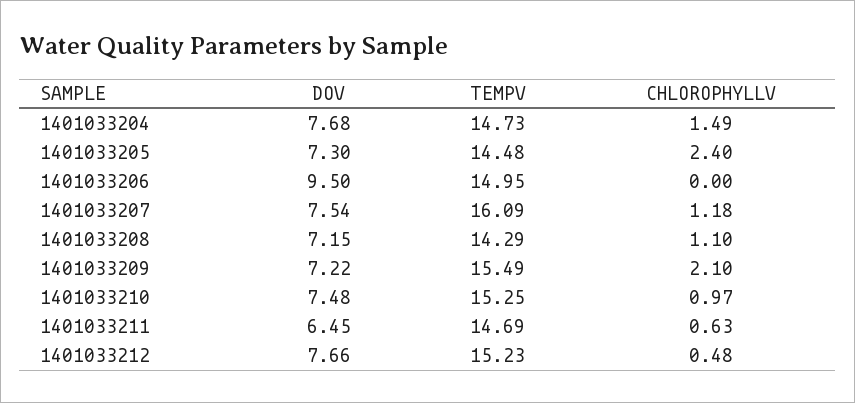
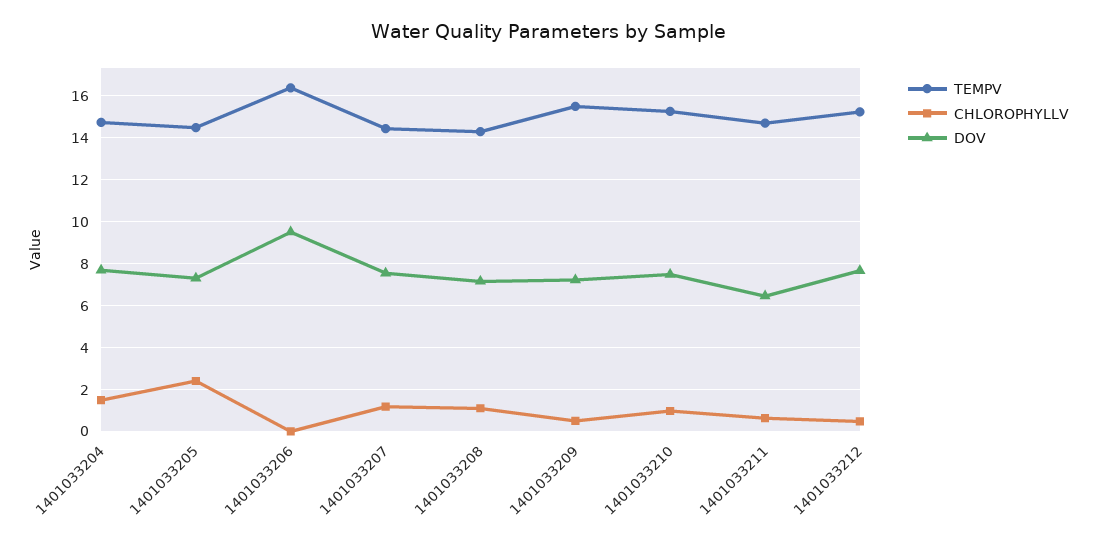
TEMPV, 1401033206: 14.95 -> 16.5
TEMPV, 1401033207: 16.09 -> 14.5
CHLOROPHYLLV, 1401033209: 2.1 -> 0.5

